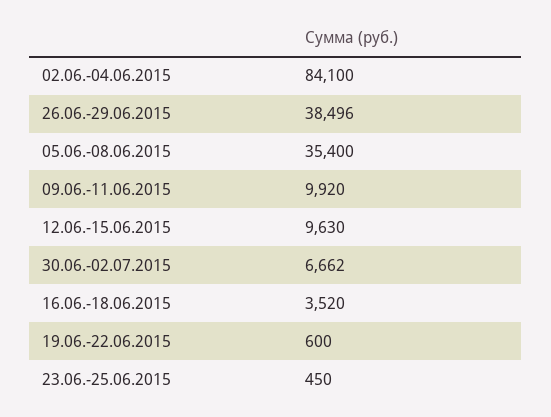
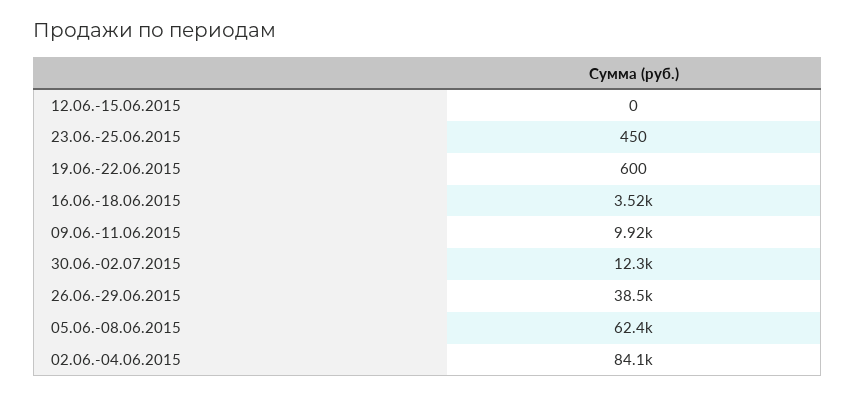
05.06.-08.06.2015: 35400 -> 62400
12.06.-15.06.2015: 9630 -> 0
30.06.-02.07.2015: 6662 -> 12300

